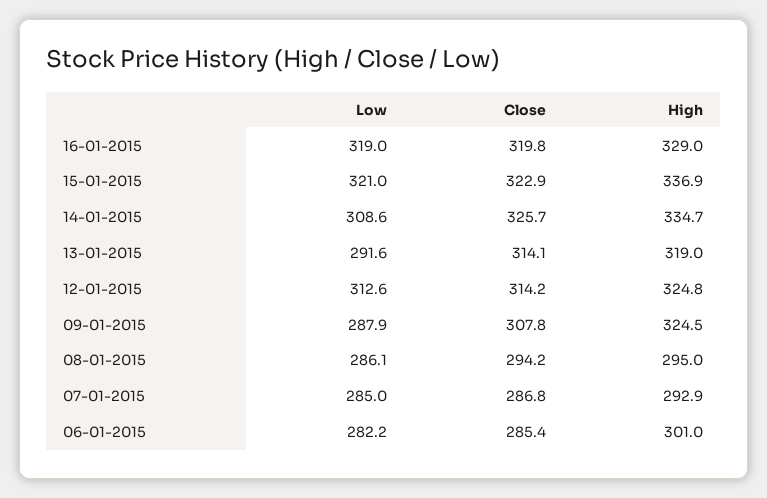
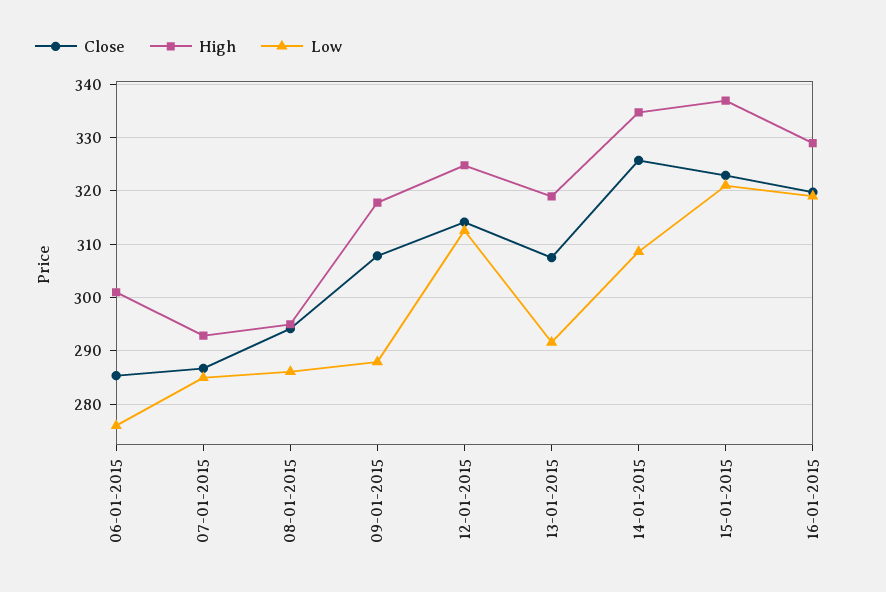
Close, 13-01-2015: 314.1 -> 308
High, 09-01-2015: 324.5 -> 318
Low, 06-01-2015: 282.2 -> 276

